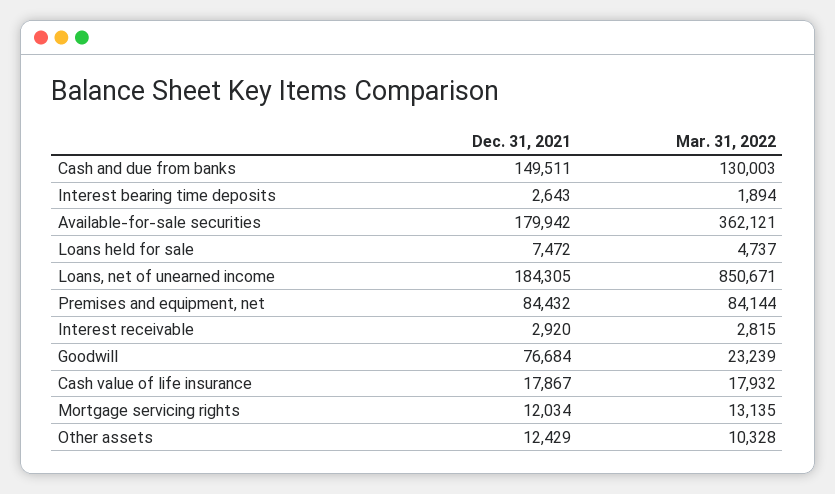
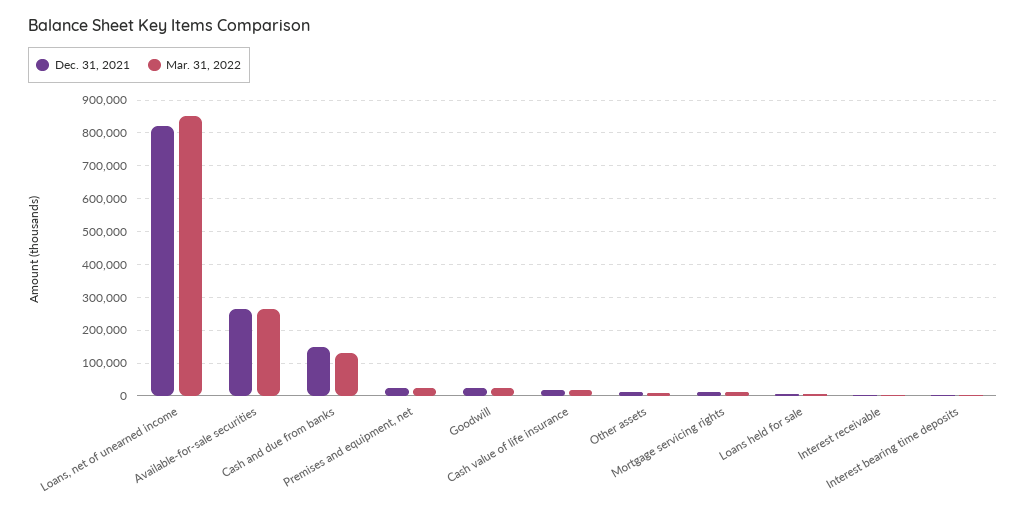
Dec. 31, 2021, Available-for-sale securities: 179942 -> 260000
Mar. 31, 2022, Available-for-sale securities: 362121 -> 260000
Dec. 31, 2021, Loans, net of unearned income: 184305 -> 820000
Dec. 31, 2021, Premises and equipment, net: 84432 -> 20000
Mar. 31, 2022, Premises and equipment, net: 84144 -> 20000
Dec. 31, 2021, Goodwill: 76684 -> 20000

